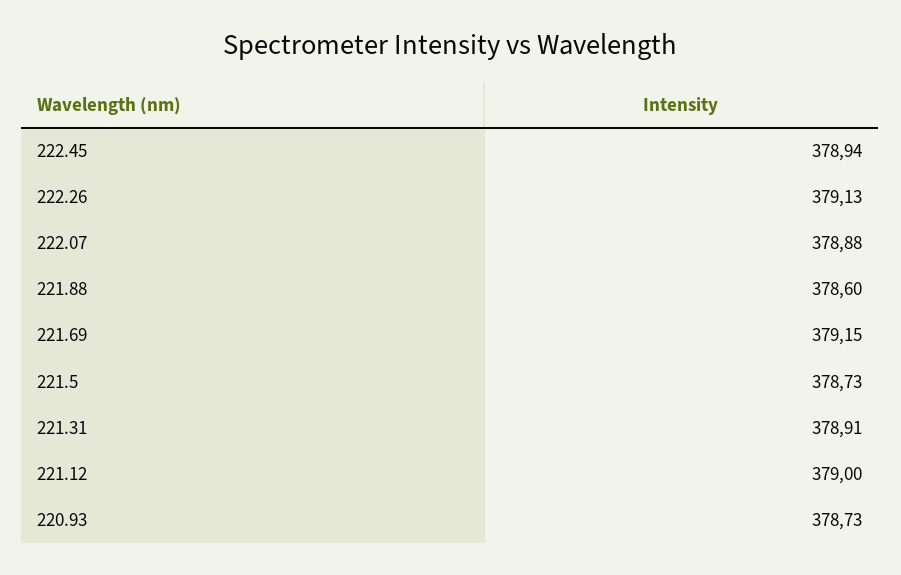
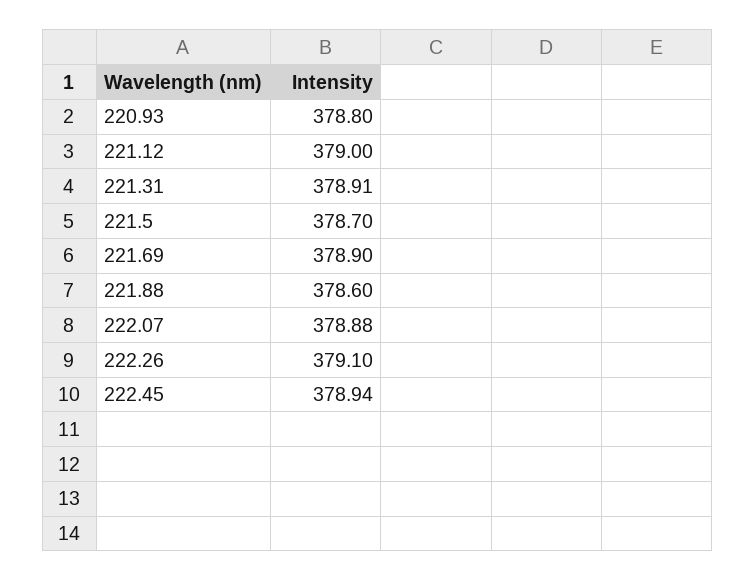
222.26: 379.13 -> 379.1
221.69: 379.15 -> 378.9
221.5: 378.73 -> 378.7
220.93: 378.73 -> 378.8

